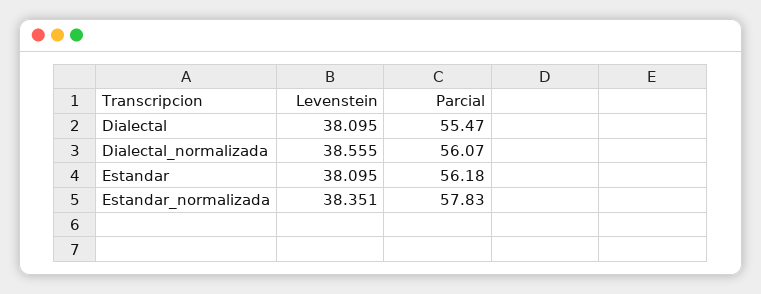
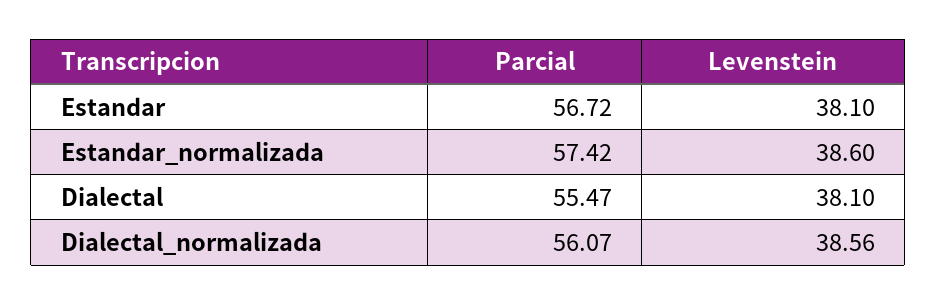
Parcial, Estandar: 56.18 -> 56.72
Levenstein, Estandar_normalizada: 38.351 -> 38.6
Parcial, Estandar_normalizada: 57.83 -> 57.42

